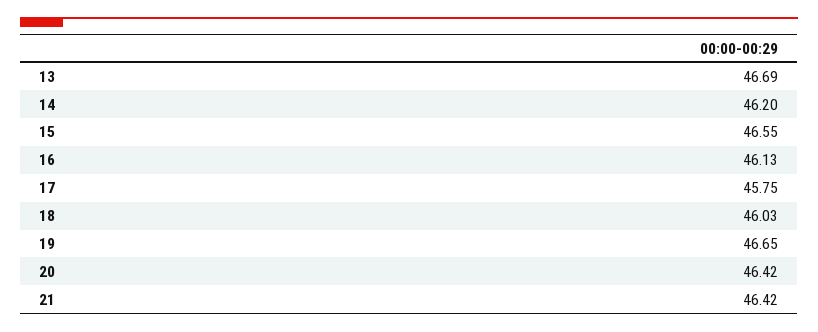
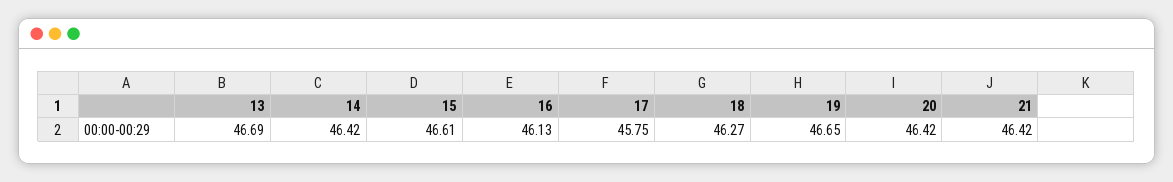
14: 46.2 -> 46.42
15: 46.55 -> 46.61
18: 46.03 -> 46.27

